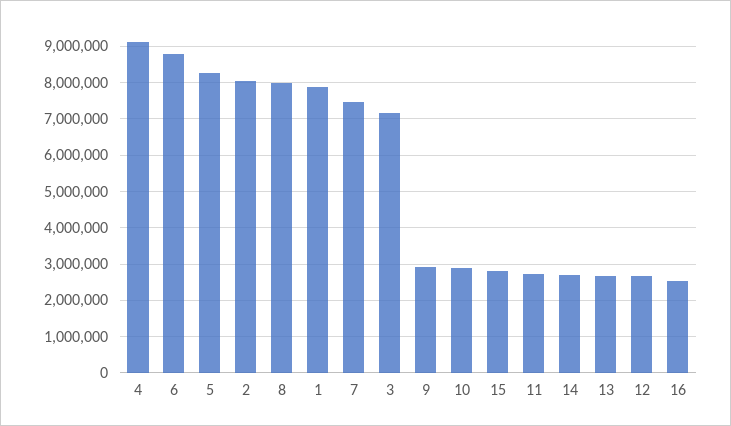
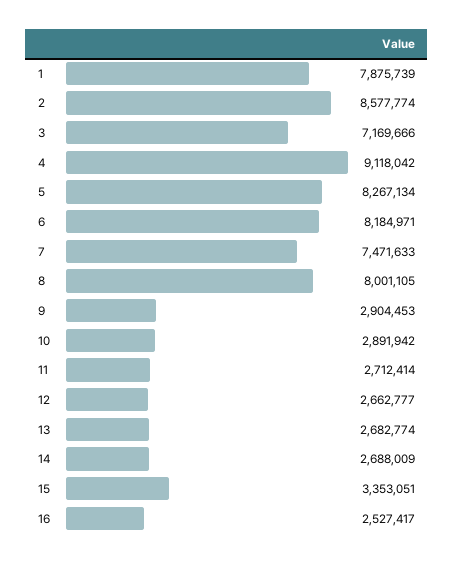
6: 8800000 -> 8184971
2: 8000000 -> 8577774
15: 2800000 -> 3353051

